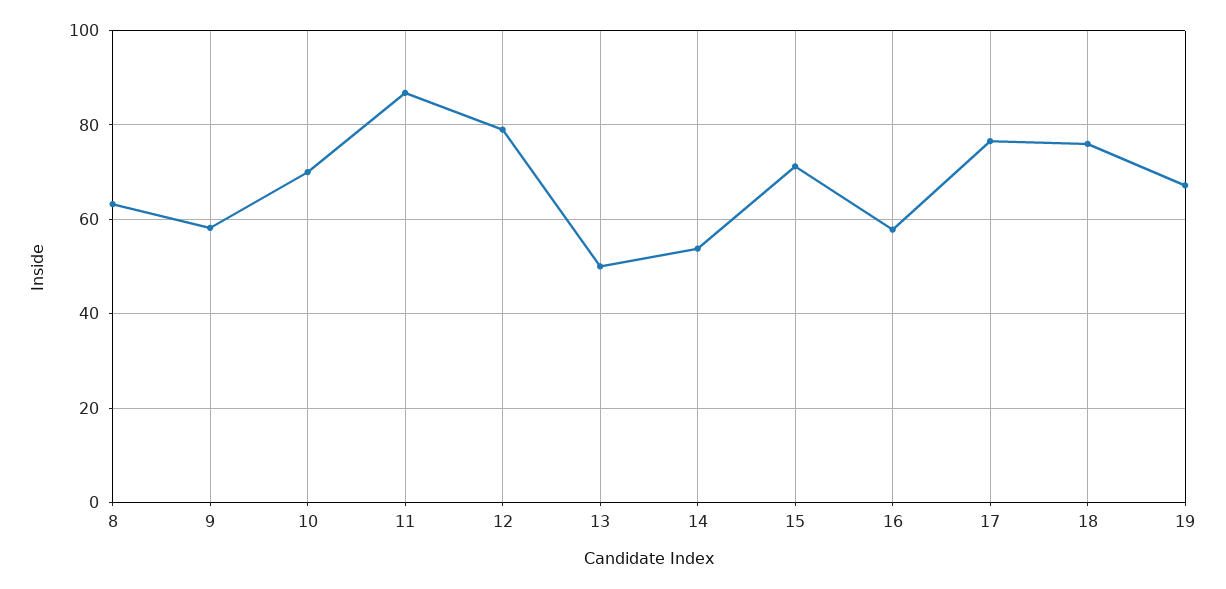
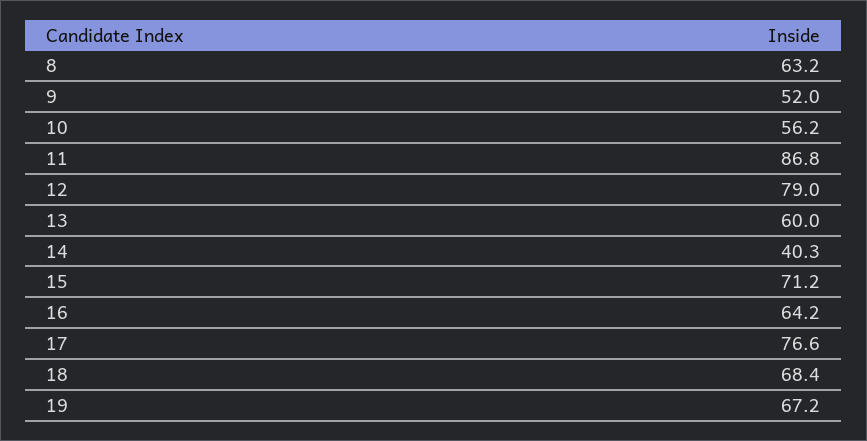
9: 58 -> 52
10: 70 -> 56.2
13: 50 -> 60
14: 54 -> 40.3
16: 58 -> 64.2
18: 76 -> 68.4

